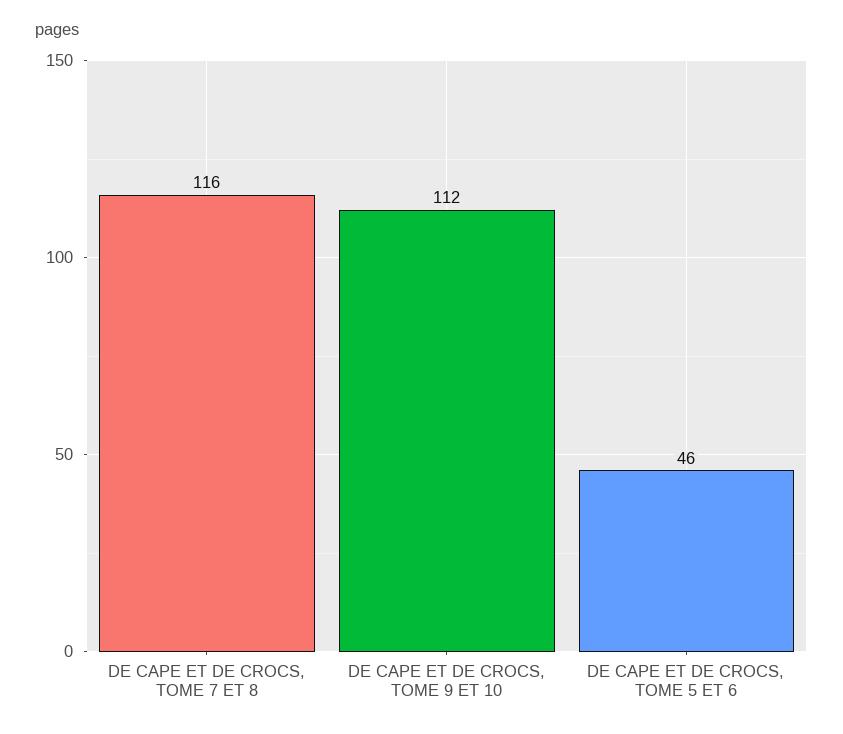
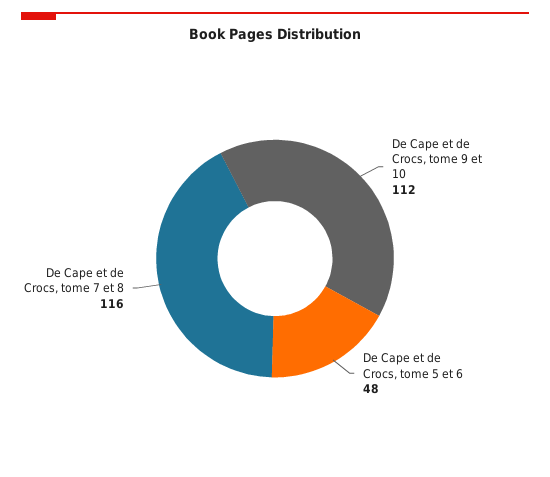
DE CAPE ET DE CROCS, TOME 5 ET 6: 46 -> 48

